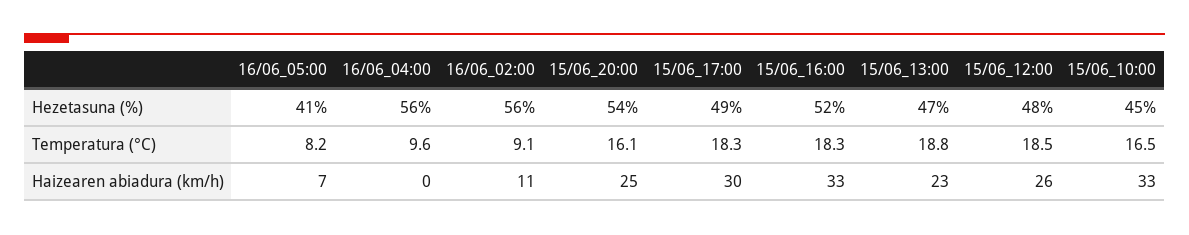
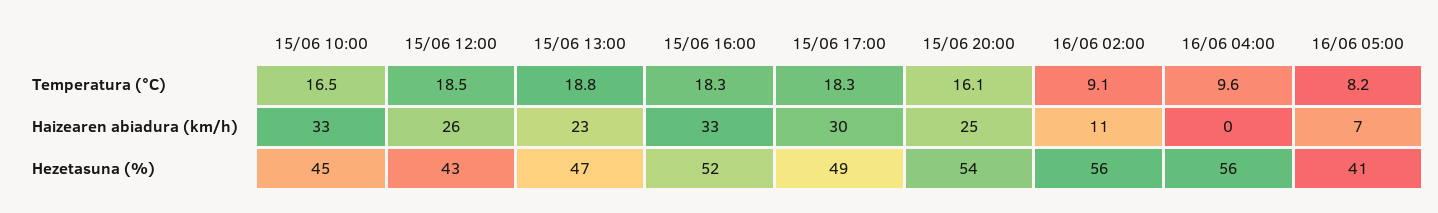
15/06_12:00, Hezetasuna (%): 48 -> 43

